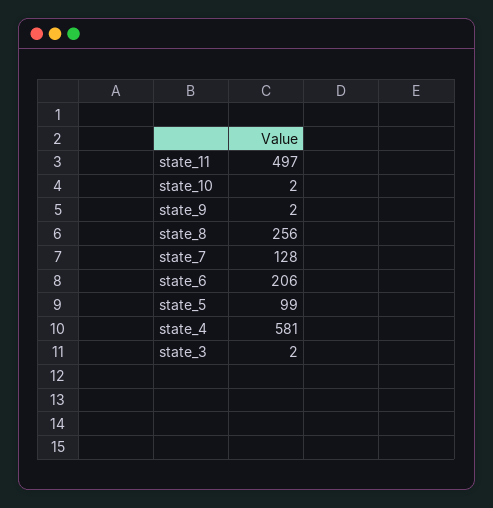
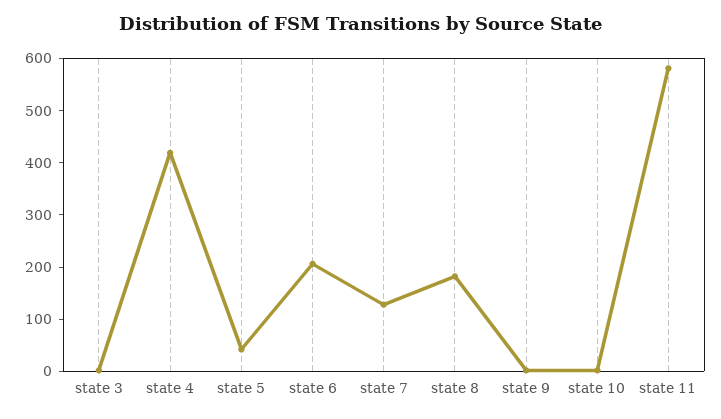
state_11: 497 -> 580
state_8: 256 -> 180
state_5: 99 -> 40
state_4: 581 -> 420

